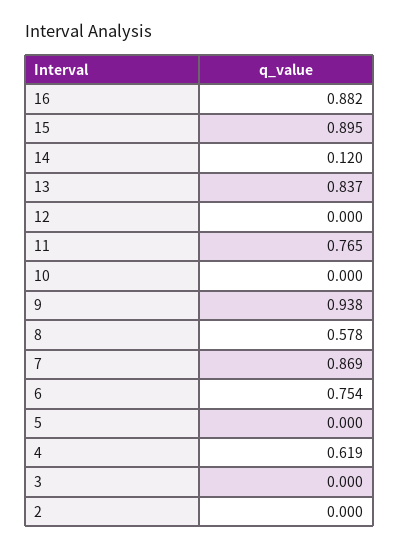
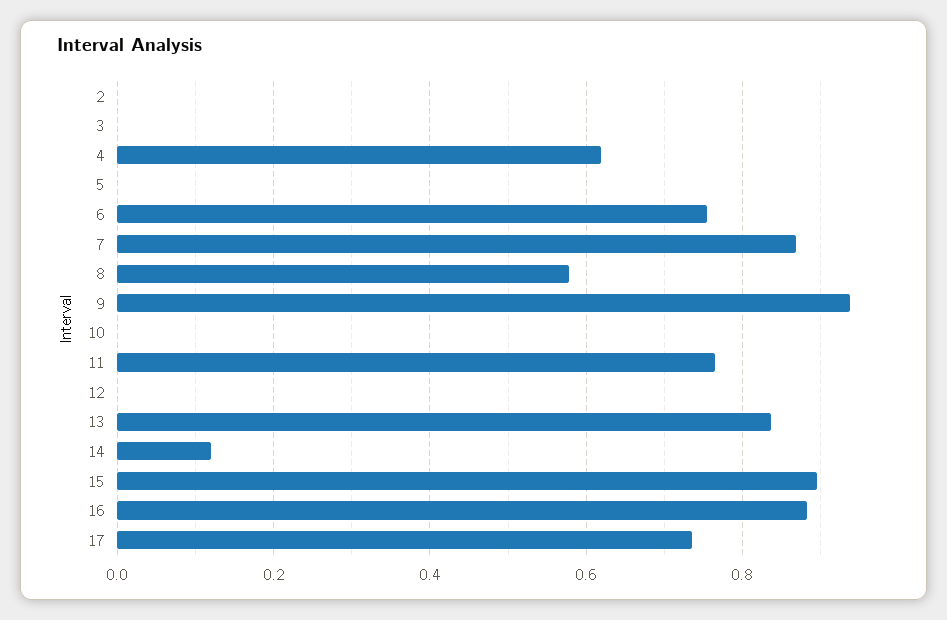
17: none -> 0.74

